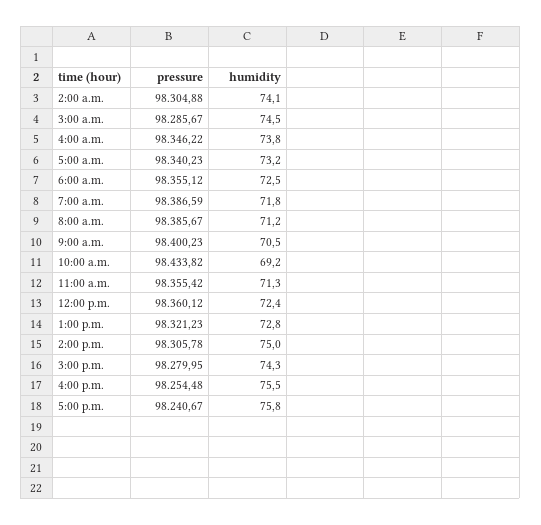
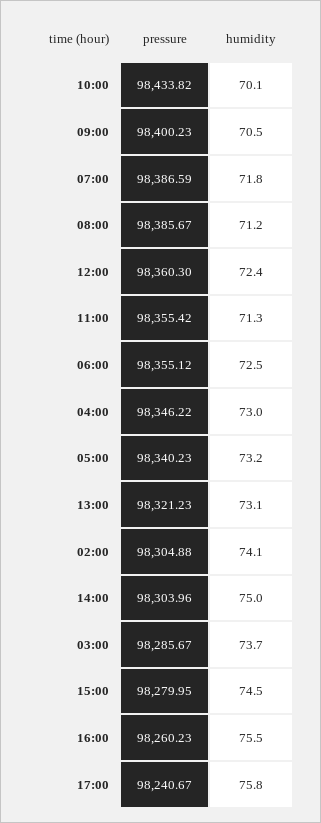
humidity, 3:00 a.m.: 74.5 -> 73.7
humidity, 4:00 a.m.: 73.8 -> 73
humidity, 10:00 a.m.: 69.2 -> 70.1
pressure, 12:00 p.m.: 98360.12 -> 98360.3
humidity, 1:00 p.m.: 72.8 -> 73.1
pressure, 2:00 p.m.: 98305.78 -> 98303.96
humidity, 3:00 p.m.: 74.3 -> 74.5
pressure, 4:00 p.m.: 98254.48 -> 98260.23

